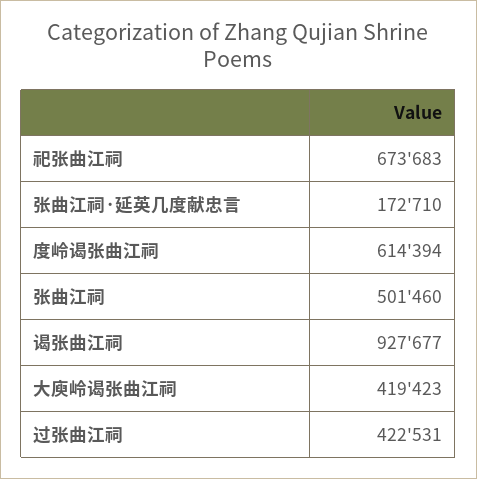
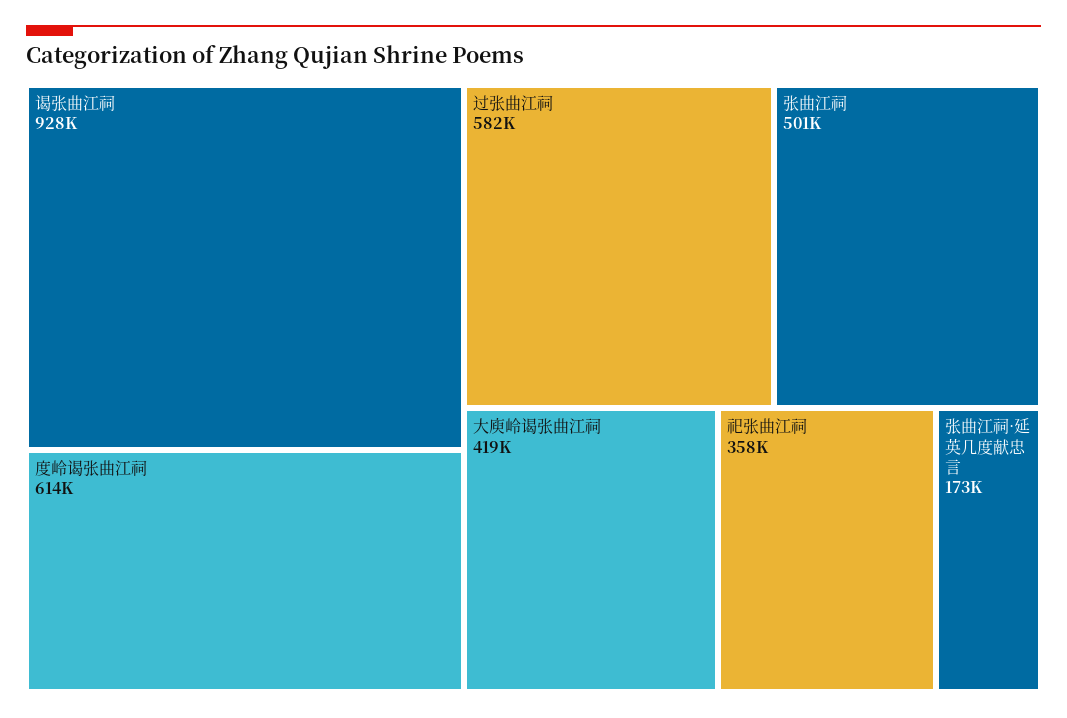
祀张曲江祠: 673683 -> 358000
过张曲江祠: 422531 -> 582000

